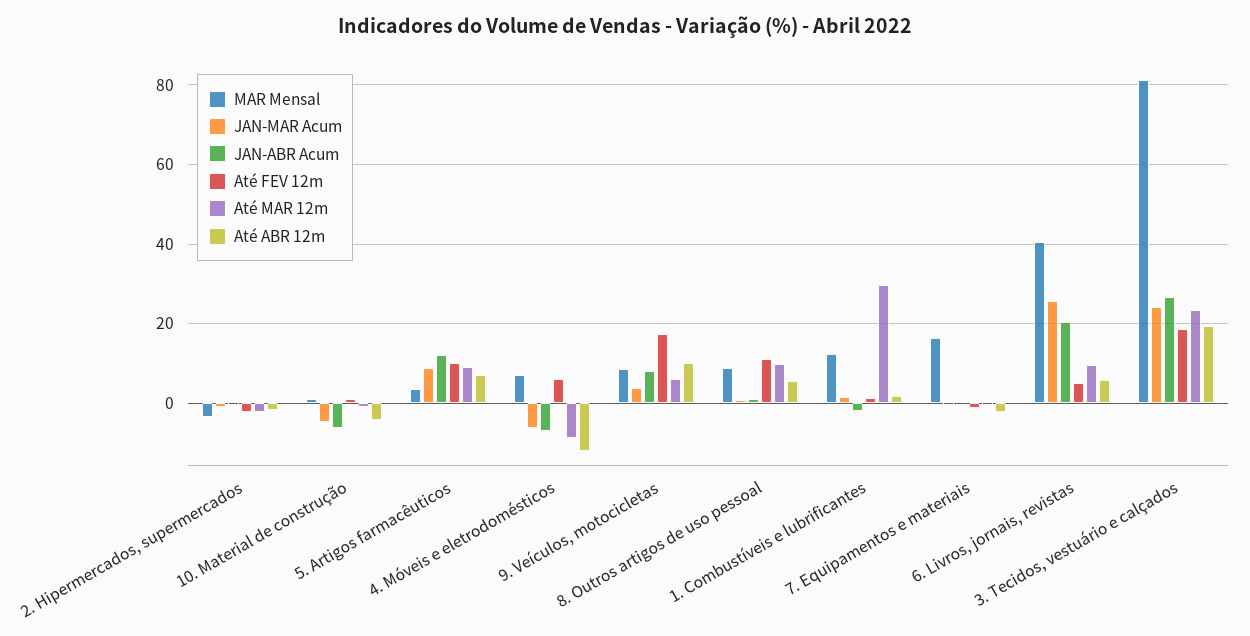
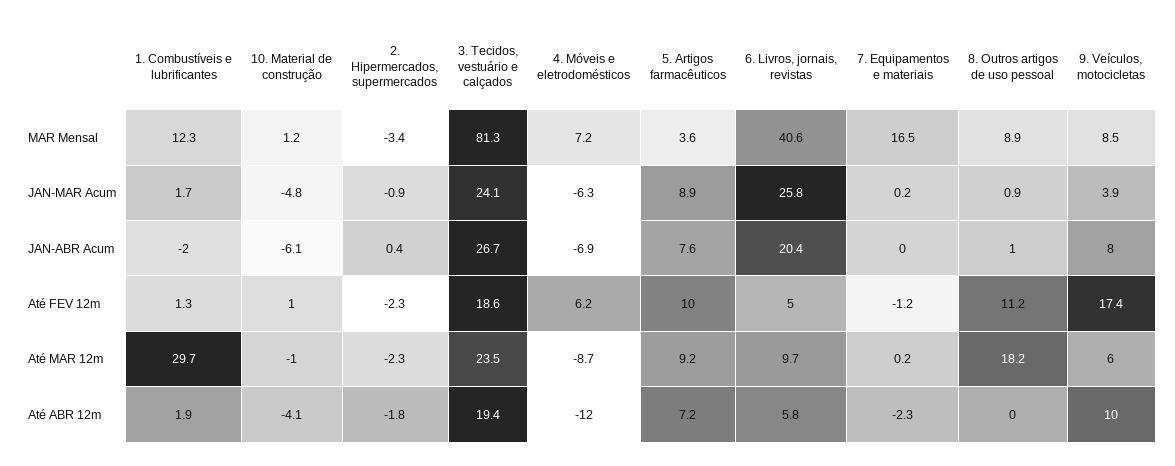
JAN-ABR Acum, 5. Artigos farmacêuticos: 12 -> 7.6
Até MAR 12m, 8. Outros artigos de uso pessoal: 10 -> 18.2
Até ABR 12m, 8. Outros artigos de uso pessoal: 6 -> 0

